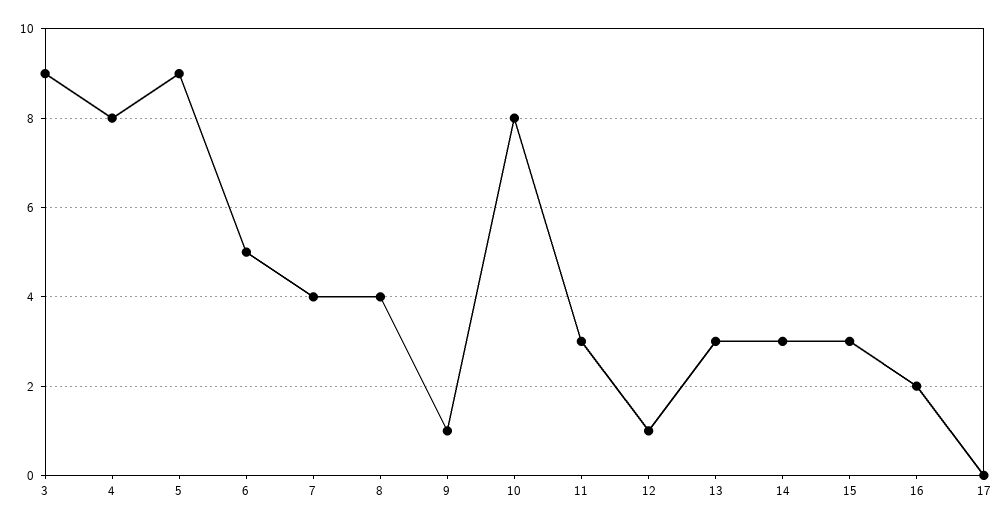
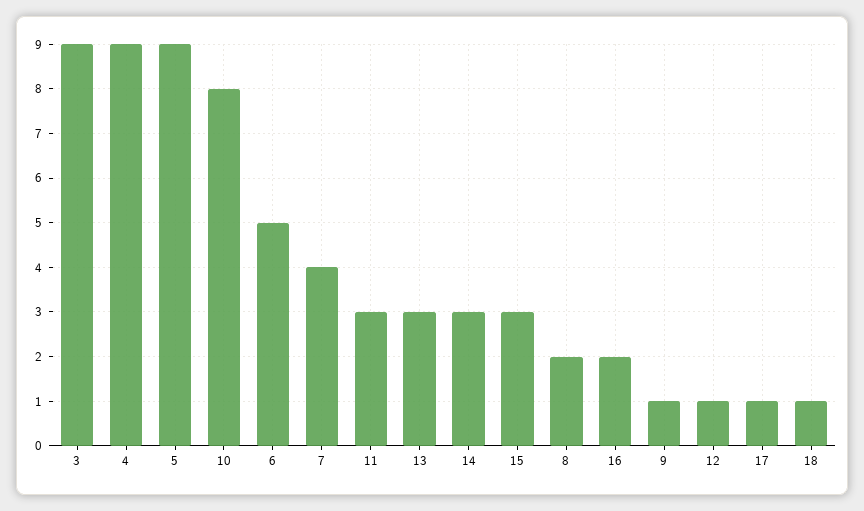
4: 8 -> 9
8: 4 -> 2
17: 0 -> 1
18: none -> 1

